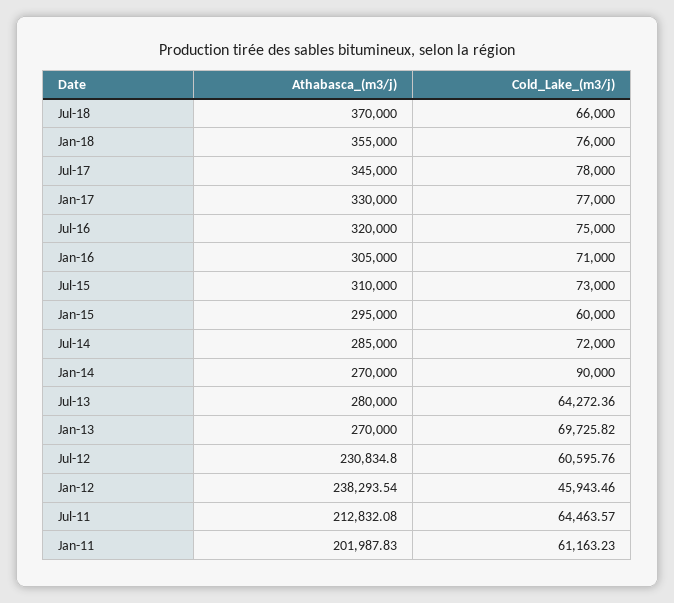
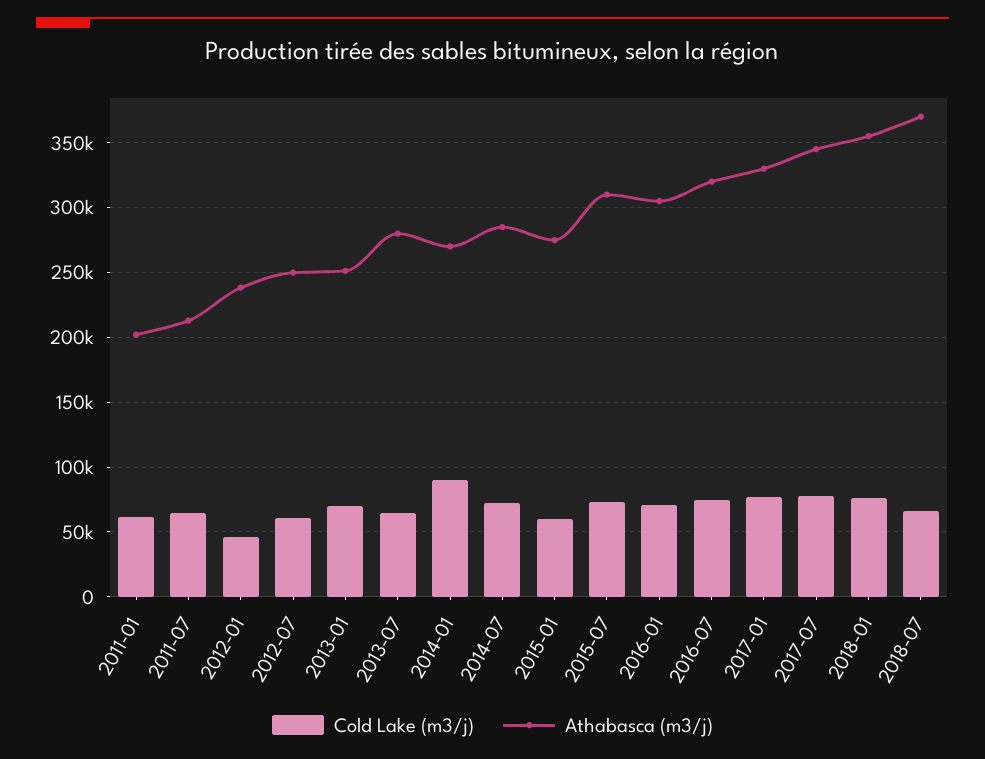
Athabasca_(m3/j), Jan-15: 295000 -> 275000
Athabasca_(m3/j), Jan-13: 270000 -> 250000
Athabasca_(m3/j), Jul-12: 230834.8 -> 250000

